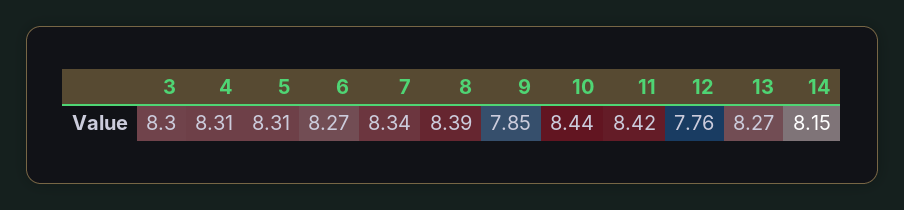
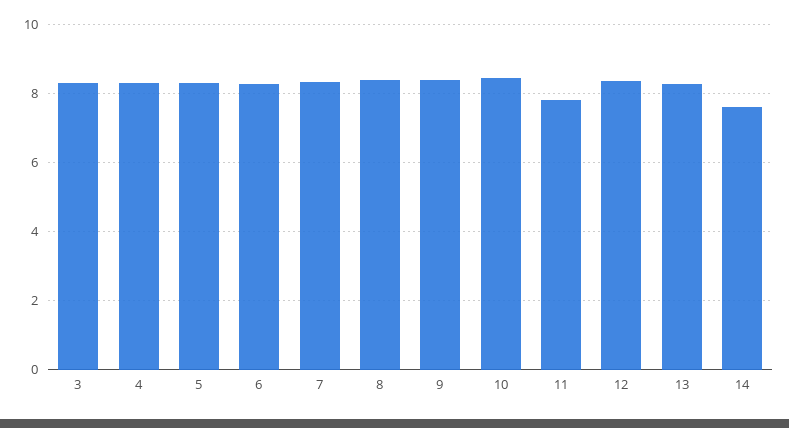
9: 7.85 -> 8.4
11: 8.42 -> 7.8
12: 7.76 -> 8.4
14: 8.15 -> 7.6

